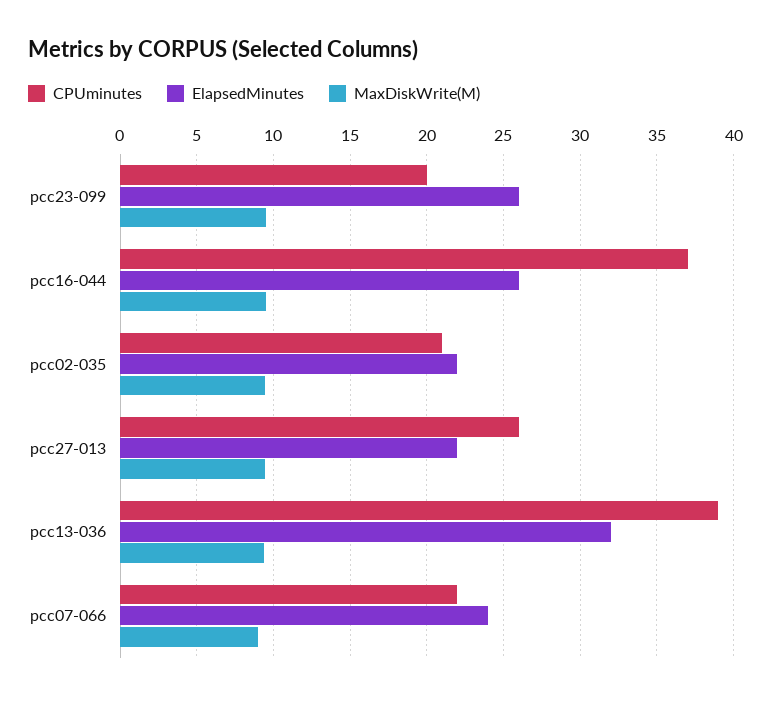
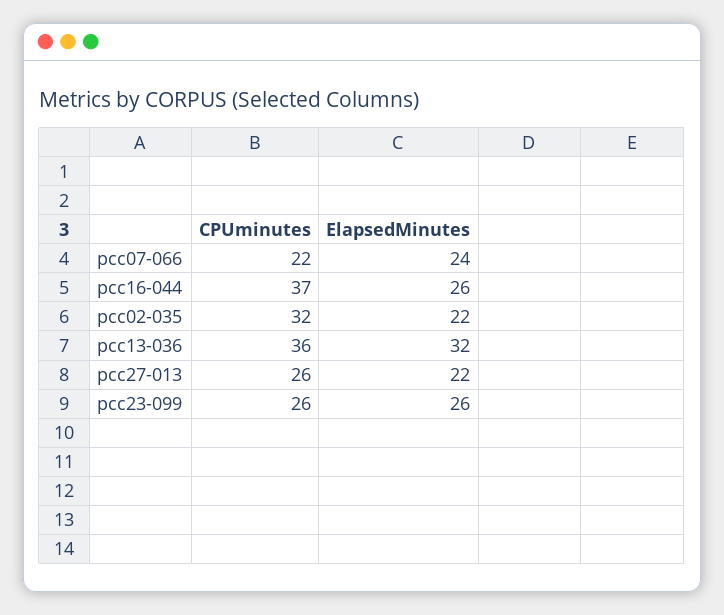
CPUminutes, pcc23-099: 20 -> 26
MaxDiskWrite(M), pcc23-099: 9.5 -> none
MaxDiskWrite(M), pcc16-044: 9.5 -> none
CPUminutes, pcc02-035: 21 -> 32
MaxDiskWrite(M), pcc02-035: 9.5 -> none
MaxDiskWrite(M), pcc27-013: 9.5 -> none
CPUminutes, pcc13-036: 39 -> 36
MaxDiskWrite(M), pcc13-036: 9.5 -> none
MaxDiskWrite(M), pcc07-066: 9 -> none

